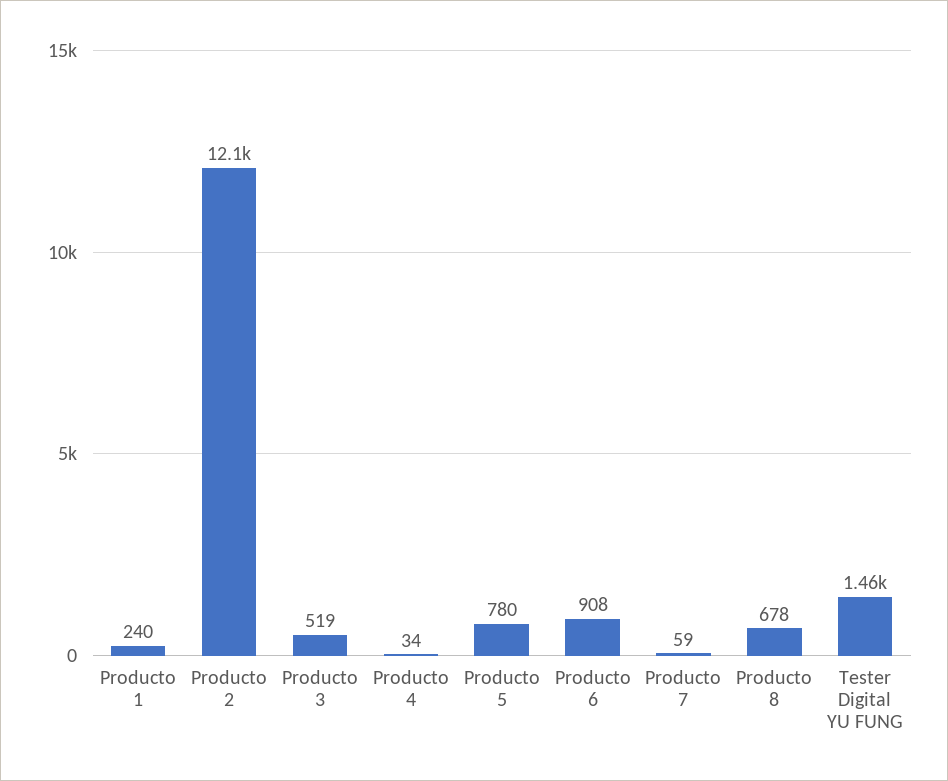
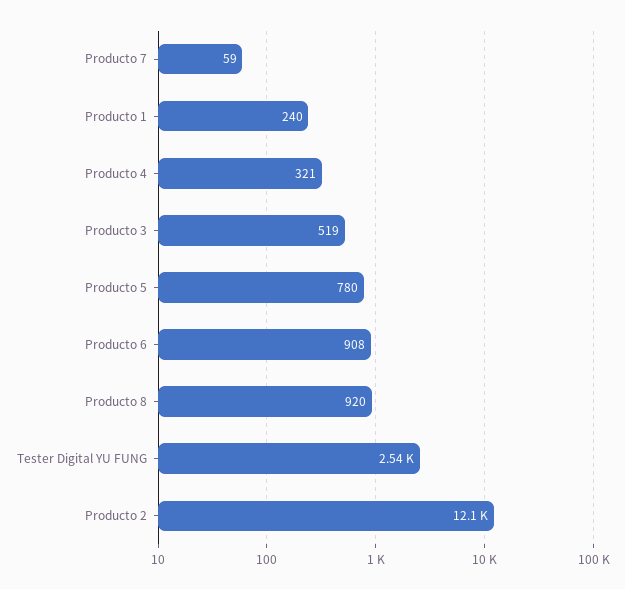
Producto 4: 34 -> 321
Producto 8: 678 -> 920
Tester Digital YU FUNG: 1460 -> 2540

